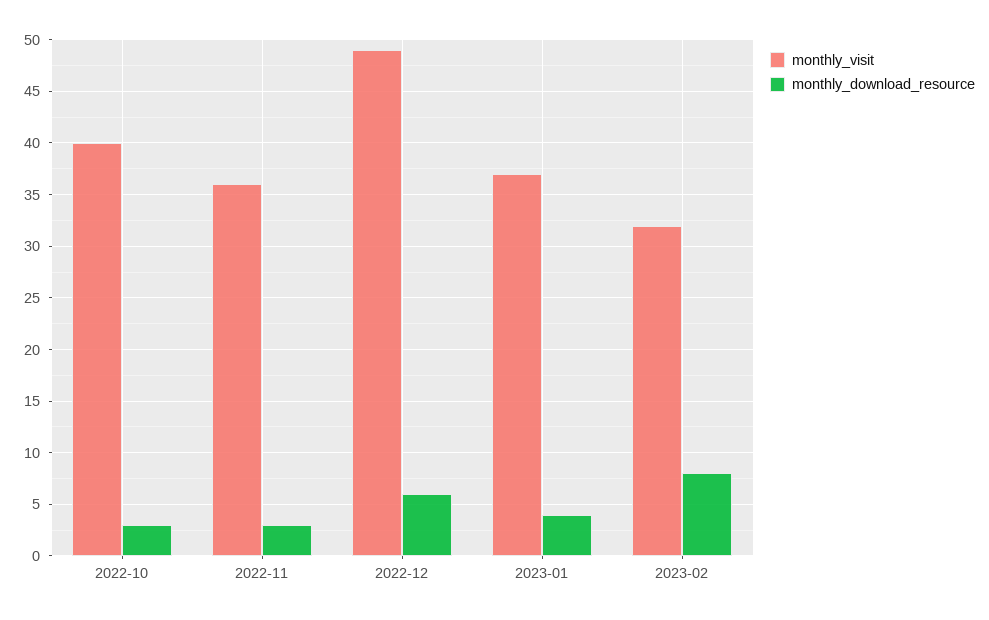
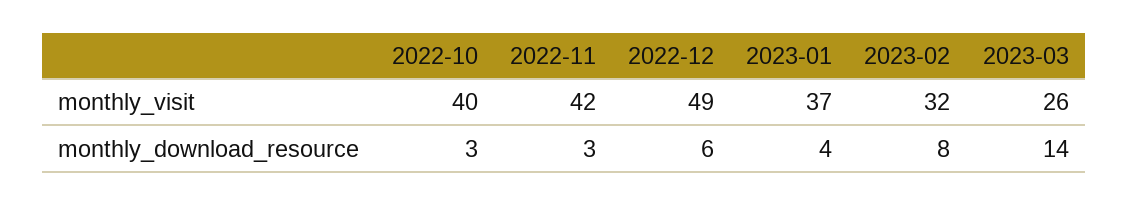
monthly_visit, 2022-11: 36 -> 42
monthly_visit, 2023-03: none -> 26
monthly_download_resource, 2023-03: none -> 14

